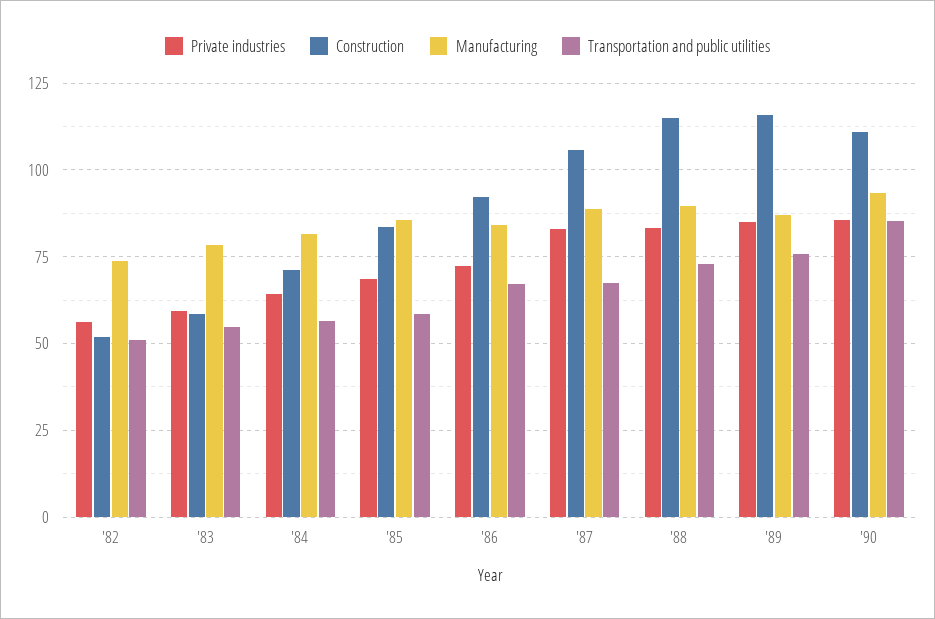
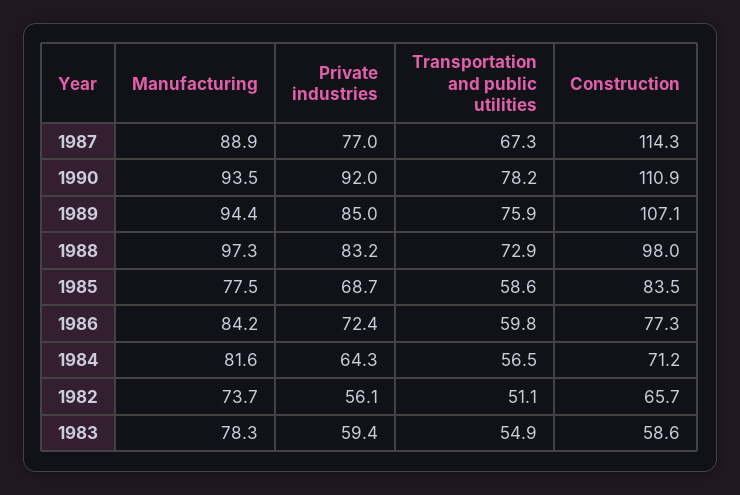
Construction, '82: 52.5 -> 65.7
Manufacturing, '85: 85 -> 77.5
Construction, '86: 92.5 -> 77.3
Transportation and public utilities, '86: 67.5 -> 59.8
Private industries, '87: 82.5 -> 77
Construction, '87: 105 -> 114.3
Construction, '88: 115 -> 98
Manufacturing, '88: 90 -> 97.3
Construction, '89: 115 -> 107.1
Manufacturing, '89: 87.5 -> 94.4
Private industries, '90: 85 -> 92
Transportation and public utilities, '90: 85 -> 78.2

